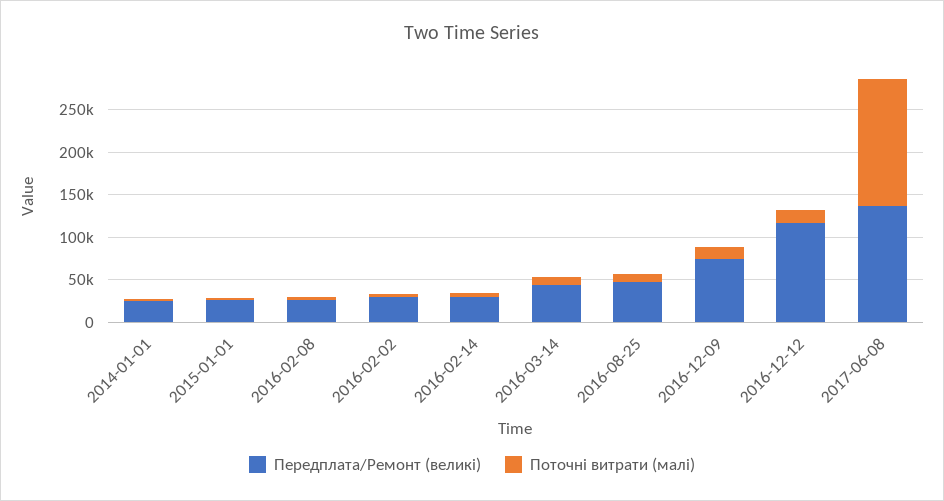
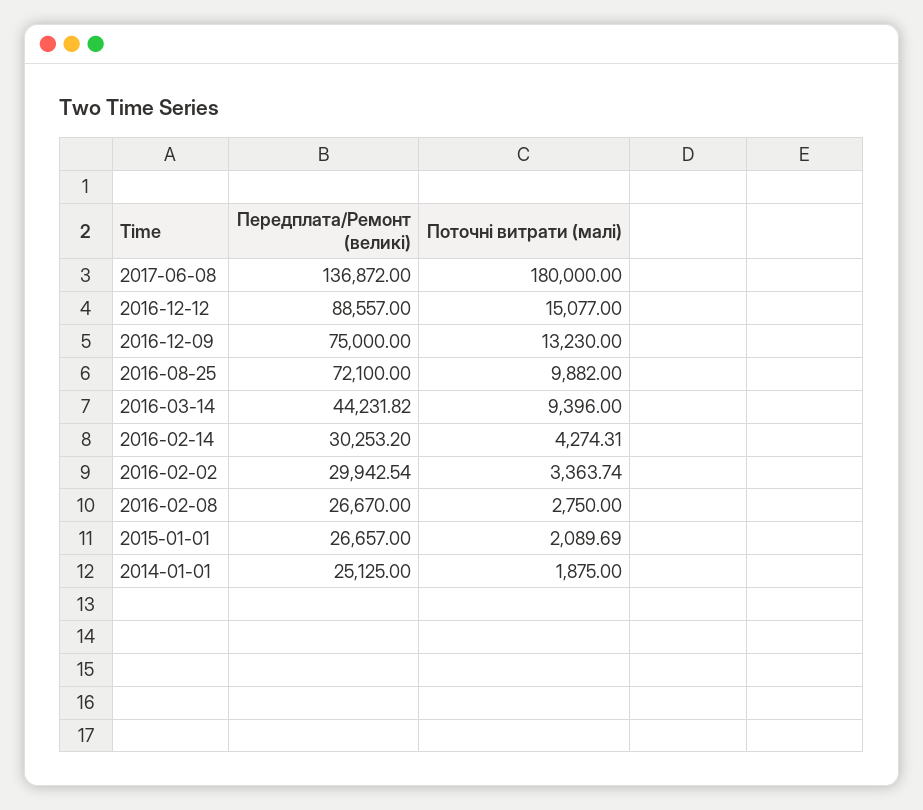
Передплата/Ремонт (великі), 2016-08-25: 50000 -> 72100
Передплата/Ремонт (великі), 2016-12-12: 120000 -> 88557
Поточні витрати (малі), 2017-06-08: 150000 -> 180000

